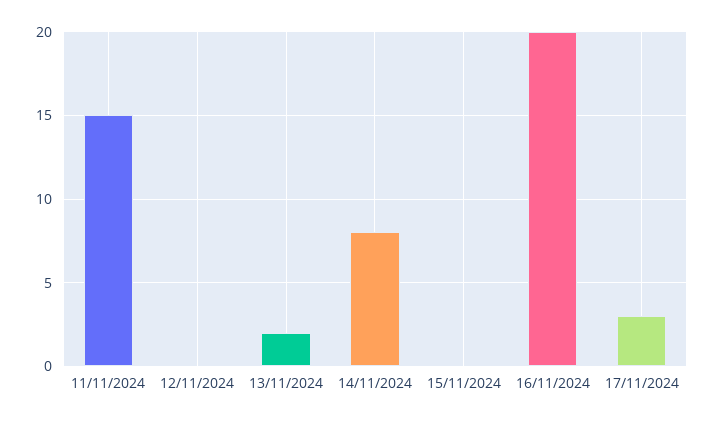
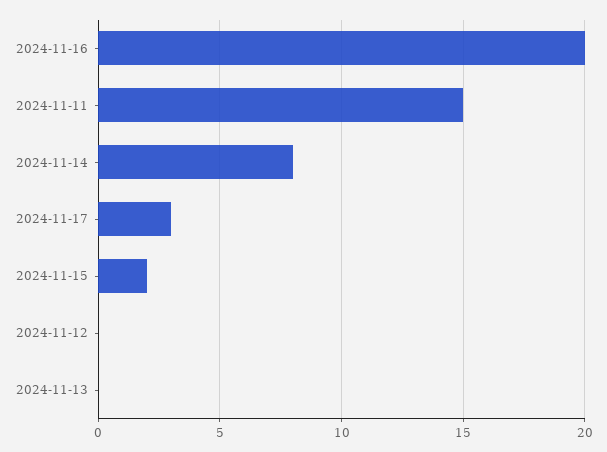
13/11/2024: 2 -> 0
15/11/2024: 0 -> 2

